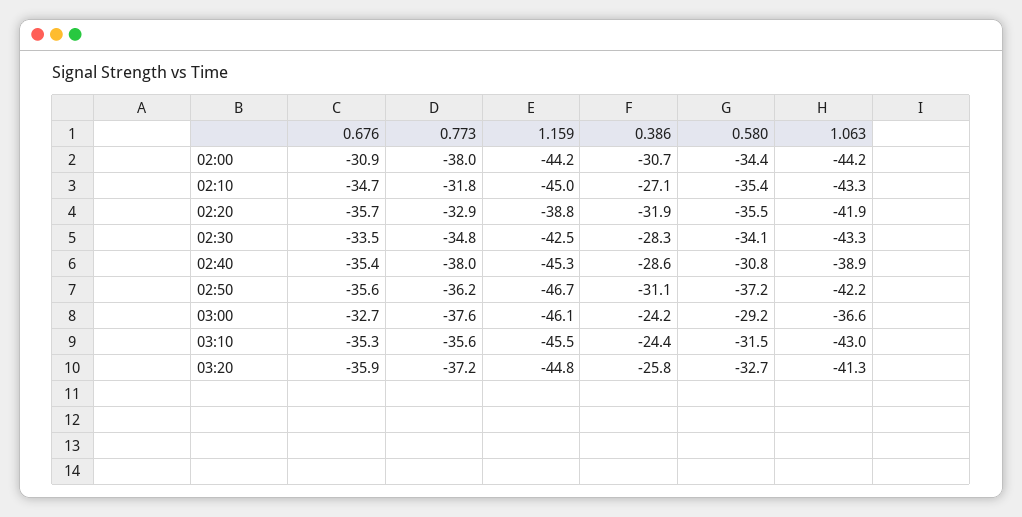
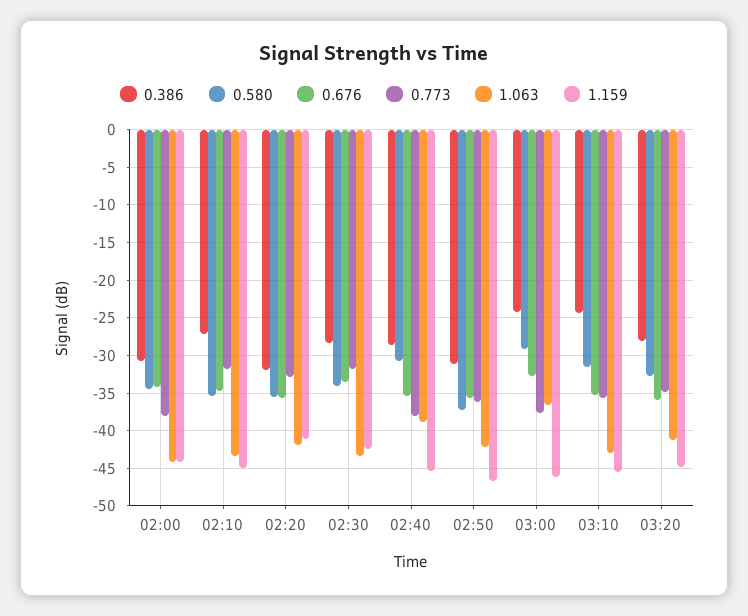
0.676, 02:00: -30.9 -> -34
1.159, 02:20: -38.8 -> -41
0.773, 02:30: -34.8 -> -32
0.773, 03:20: -37.2 -> -35
0.386, 03:20: -25.8 -> -28

